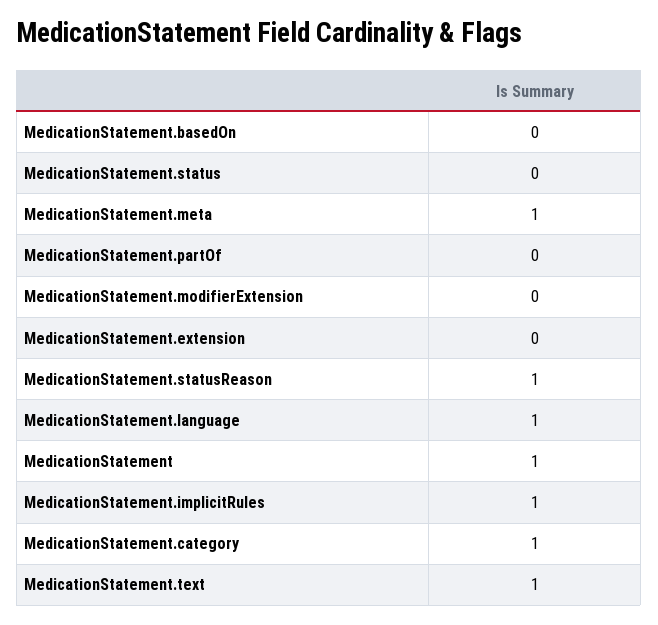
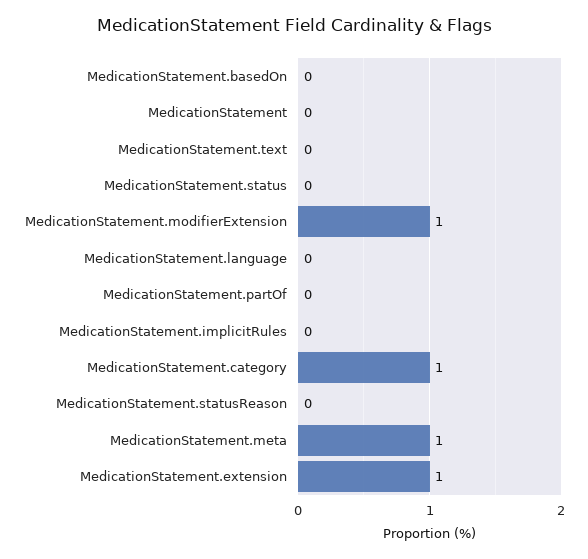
MedicationStatement.modifierExtension: 0 -> 1
MedicationStatement.extension: 0 -> 1
MedicationStatement.statusReason: 1 -> 0
MedicationStatement.language: 1 -> 0
MedicationStatement: 1 -> 0
MedicationStatement.implicitRules: 1 -> 0
MedicationStatement.text: 1 -> 0

